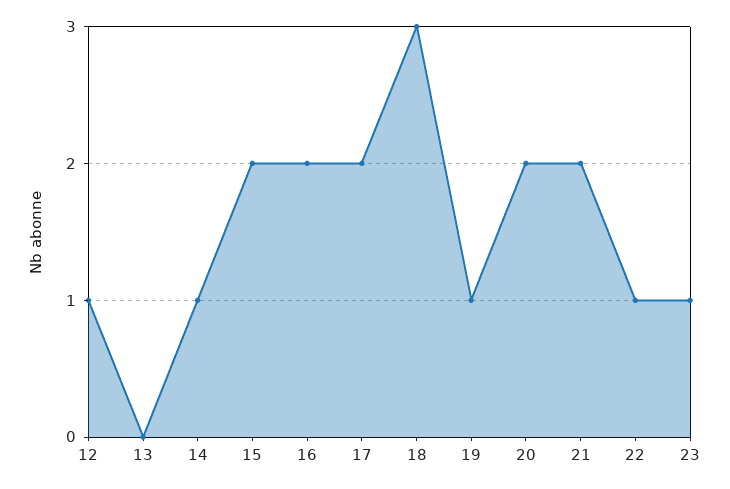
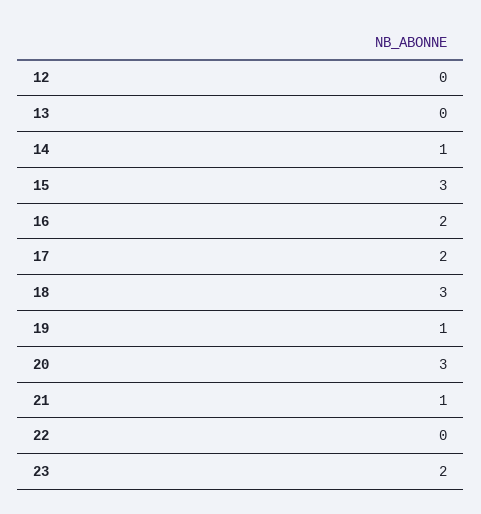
12: 1 -> 0
15: 2 -> 3
20: 2 -> 3
21: 2 -> 1
22: 1 -> 0
23: 1 -> 2

